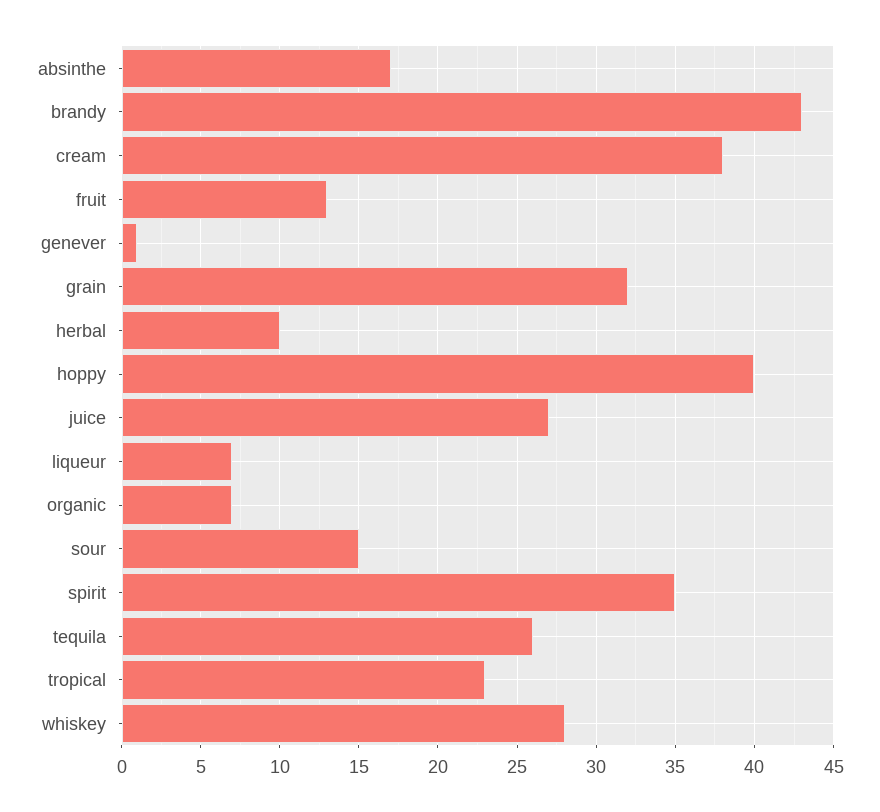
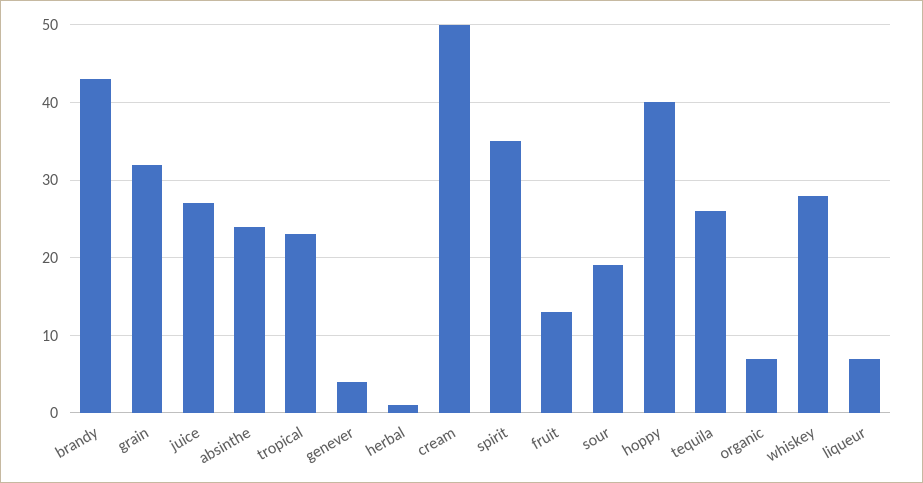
absinthe: 17 -> 24
cream: 38 -> 50
genever: 1 -> 4
herbal: 10 -> 1
sour: 15 -> 19

